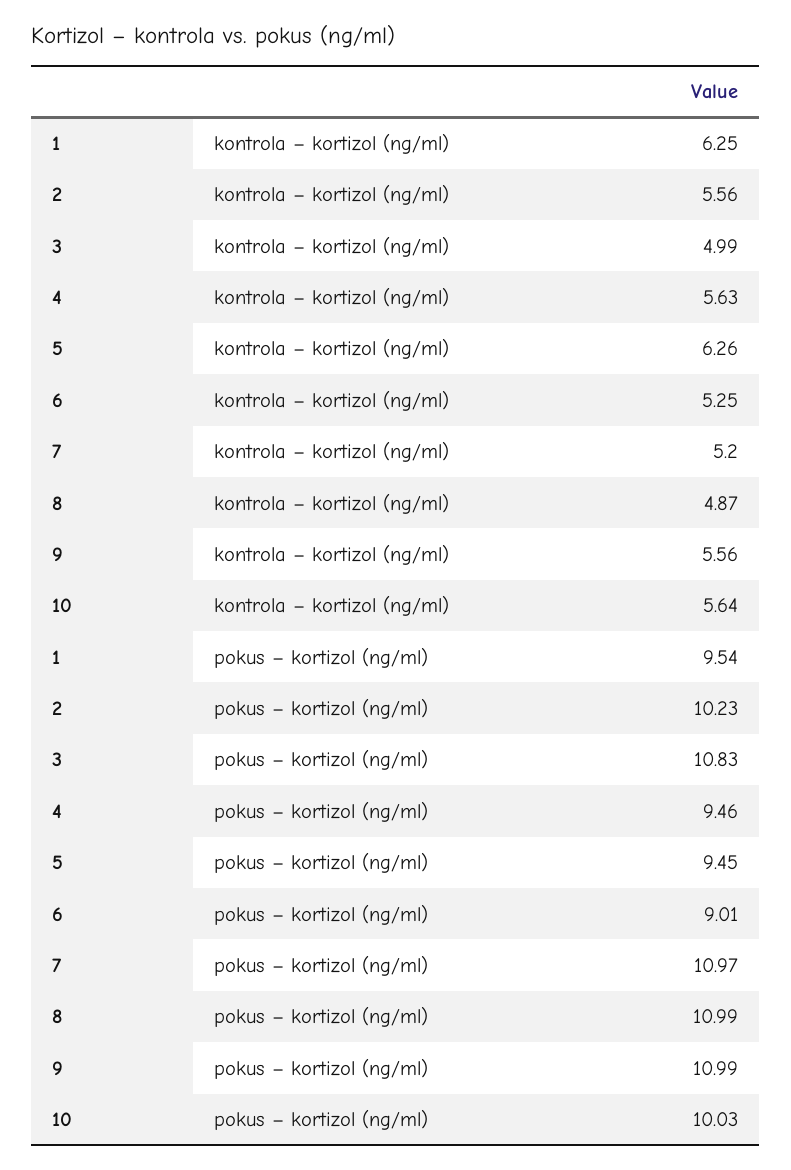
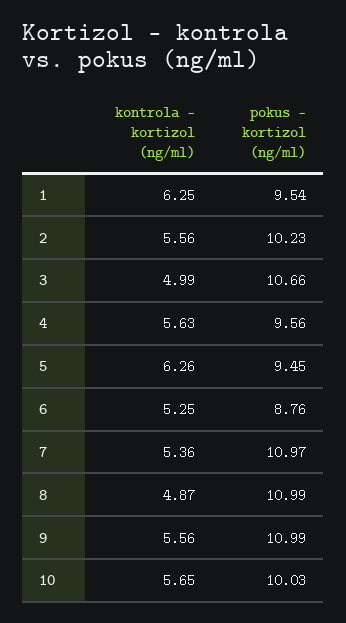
7, kontrola – kortizol (ng/ml): 5.2 -> 5.36
10, kontrola – kortizol (ng/ml): 5.64 -> 5.65
3, pokus – kortizol (ng/ml): 10.83 -> 10.66
4, pokus – kortizol (ng/ml): 9.46 -> 9.56
6, pokus – kortizol (ng/ml): 9.01 -> 8.76

